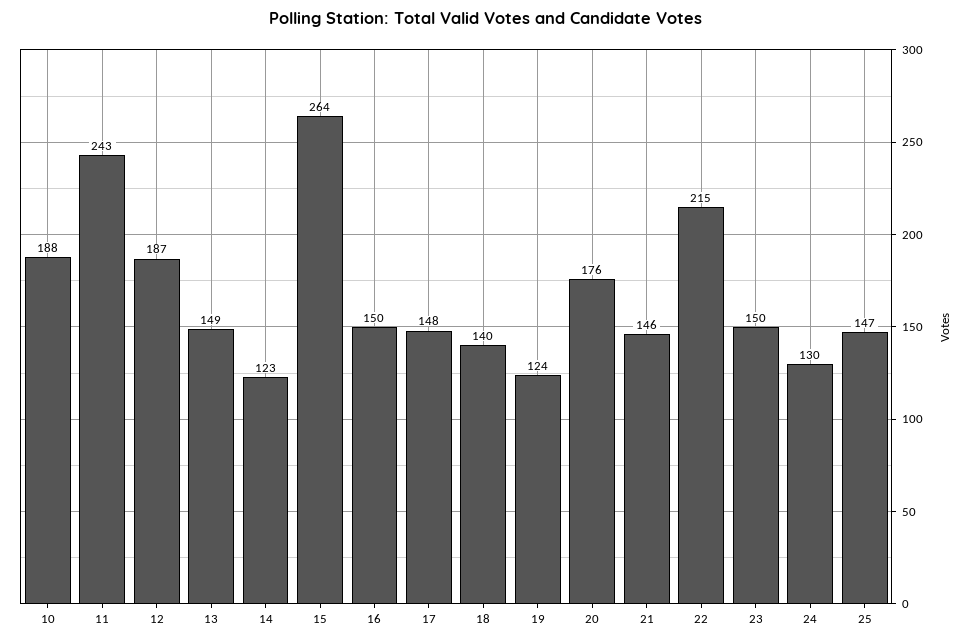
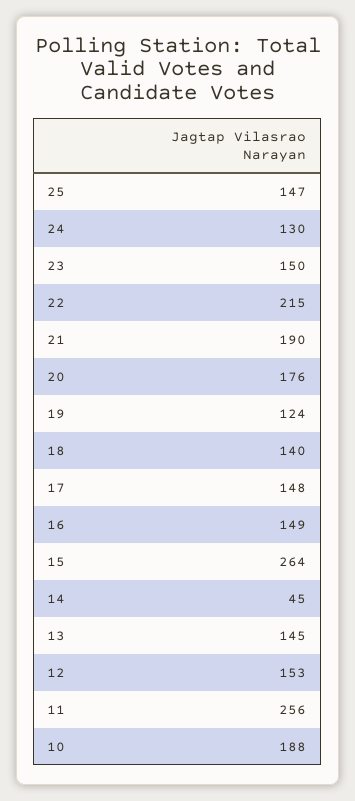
11: 243 -> 256
12: 187 -> 153
13: 149 -> 145
14: 123 -> 45
16: 150 -> 149
21: 146 -> 190

